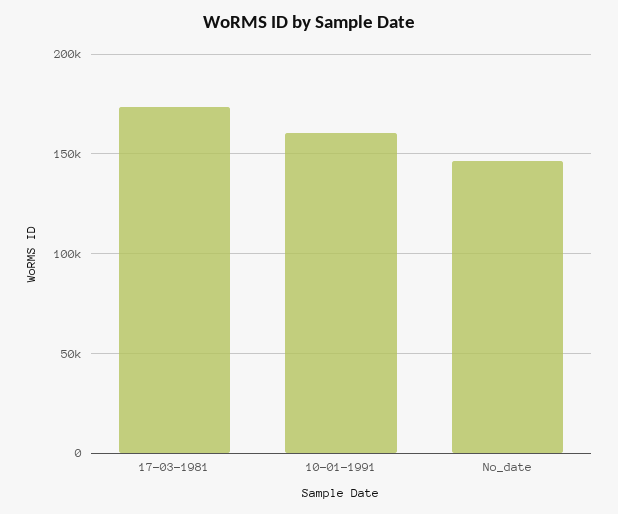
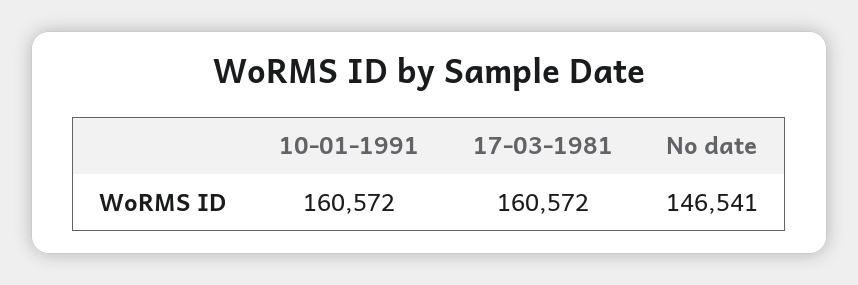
17-03-1981: 175000 -> 160572

